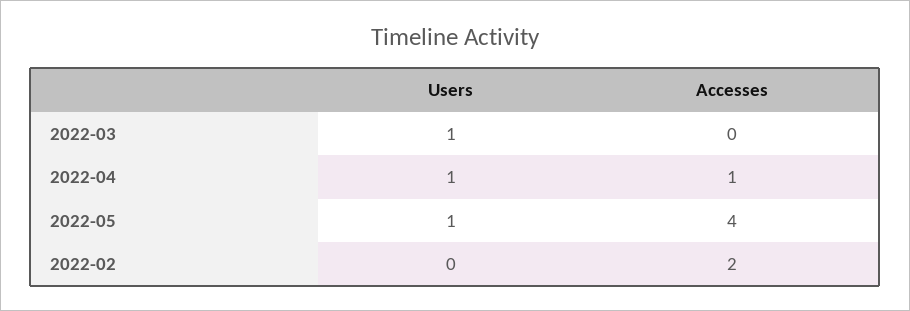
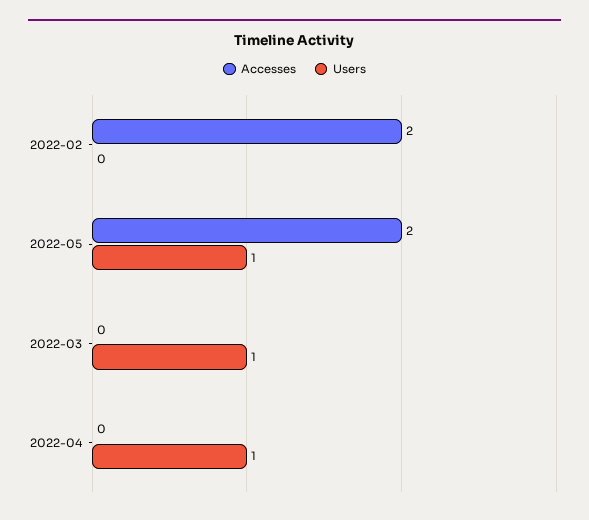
Accesses, 2022-04: 1 -> 0
Accesses, 2022-05: 4 -> 2

